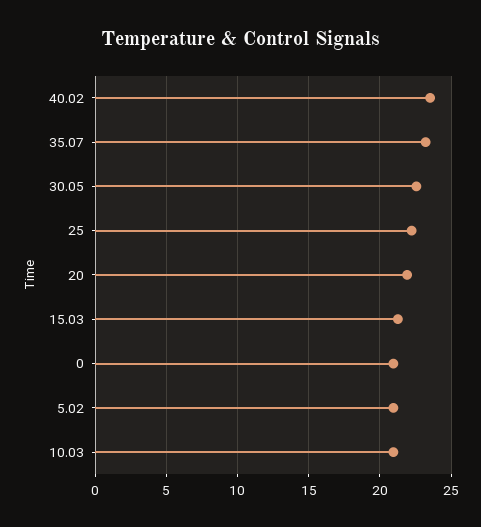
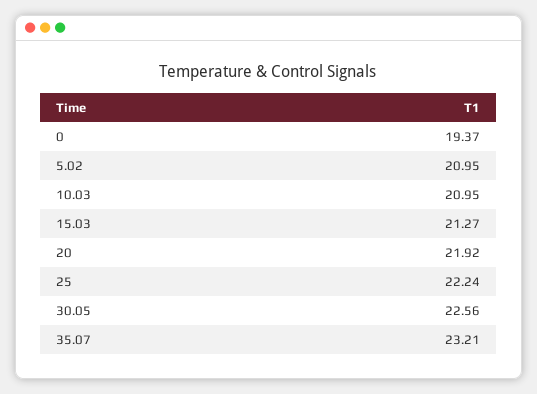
40.02: 23.5 -> none
0: 21 -> 19.37

